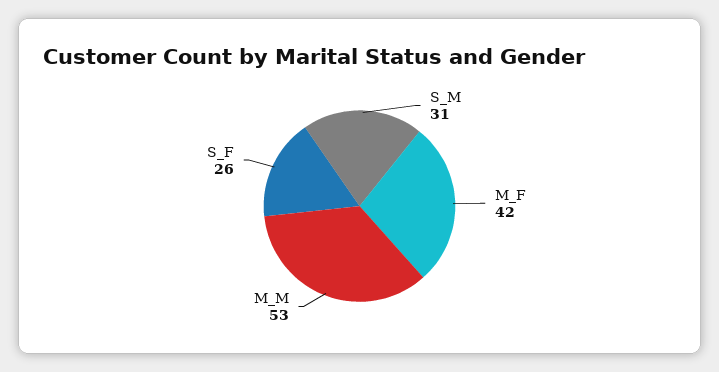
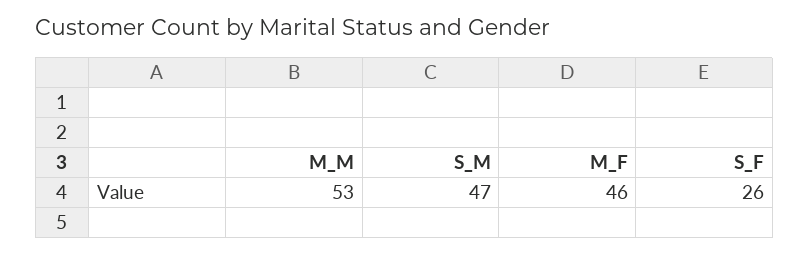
S_M: 31 -> 47
M_F: 42 -> 46

